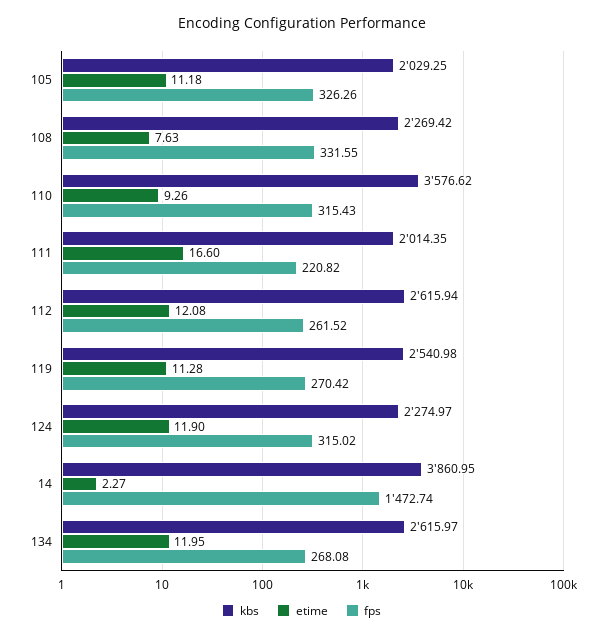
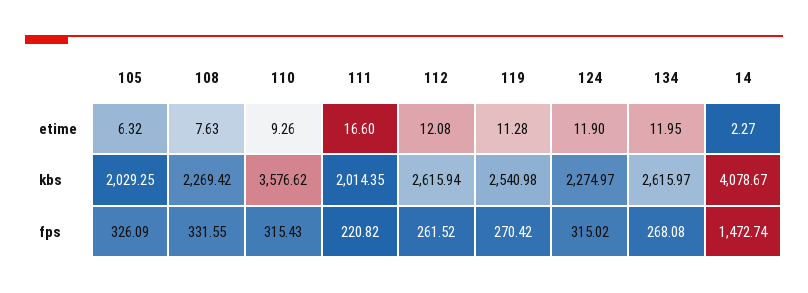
etime, 105: 11.18 -> 6.32
fps, 105: 326.26 -> 326.09
kbs, 14: 3860.95 -> 4078.67

